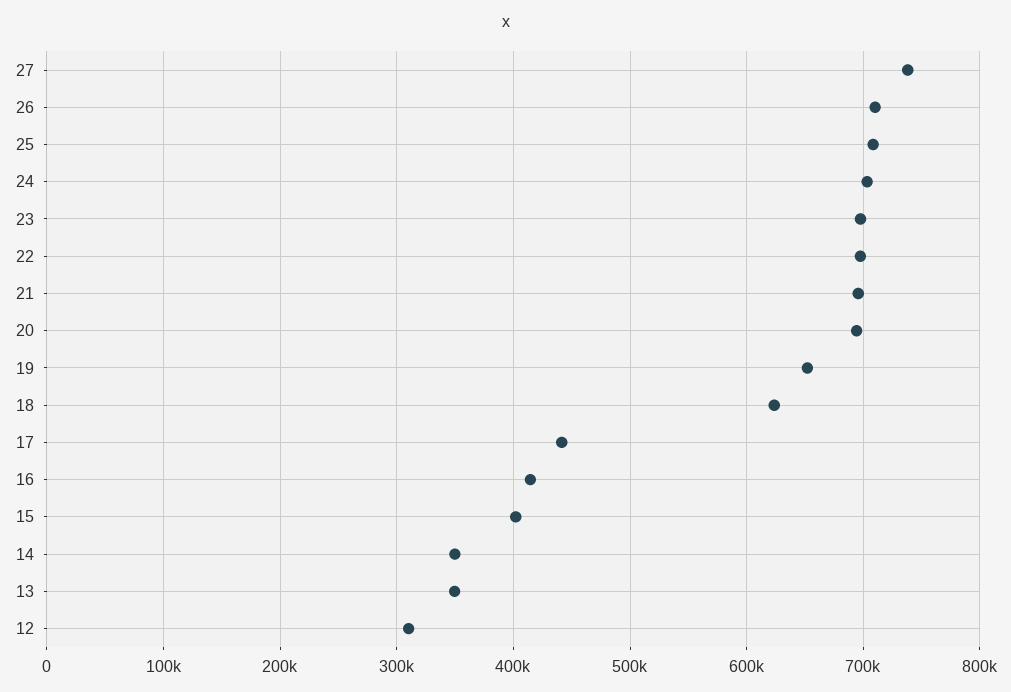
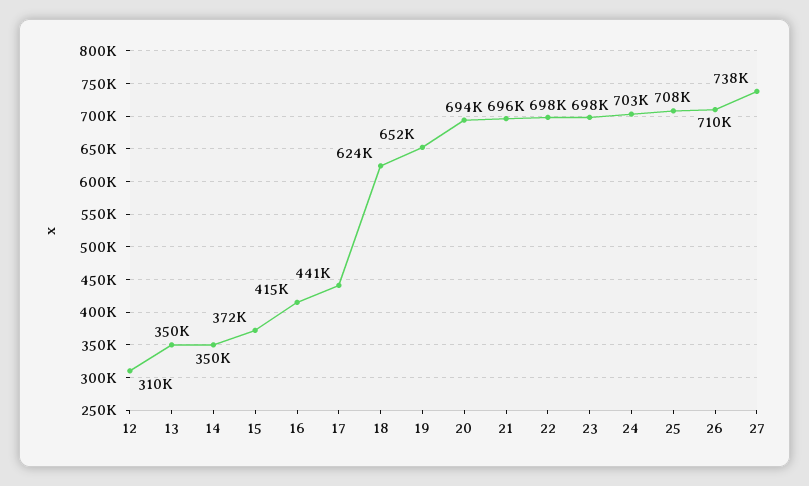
15: 400000 -> 372000

